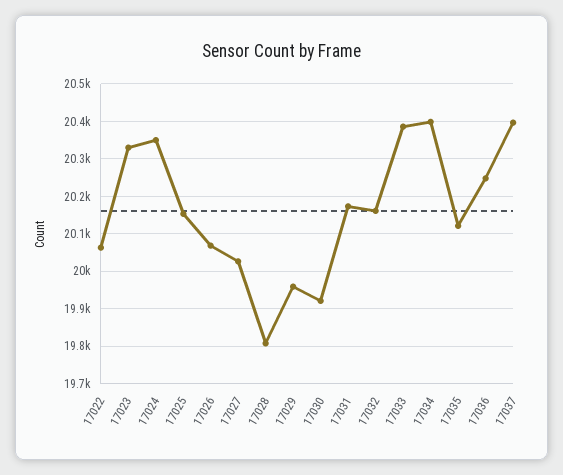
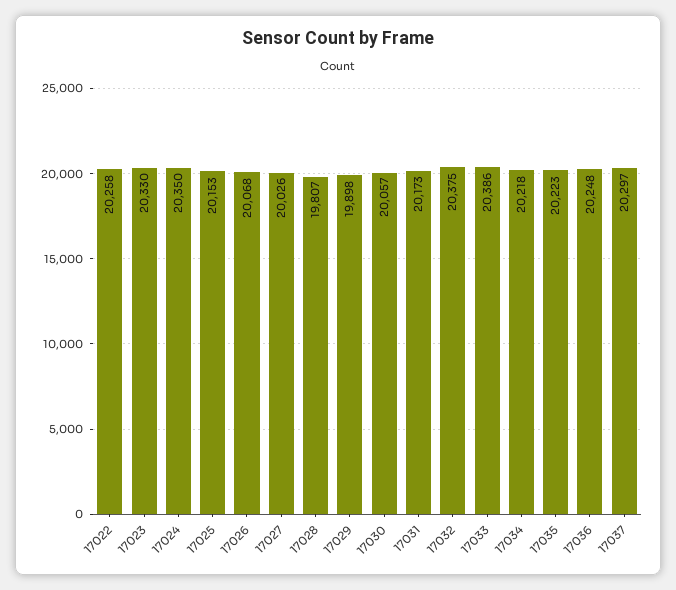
17022: 20060 -> 20258
17029: 19960 -> 19898
17030: 19920 -> 20057
17032: 20160 -> 20375
17034: 20400 -> 20218
17035: 20120 -> 20223
17037: 20400 -> 20297

